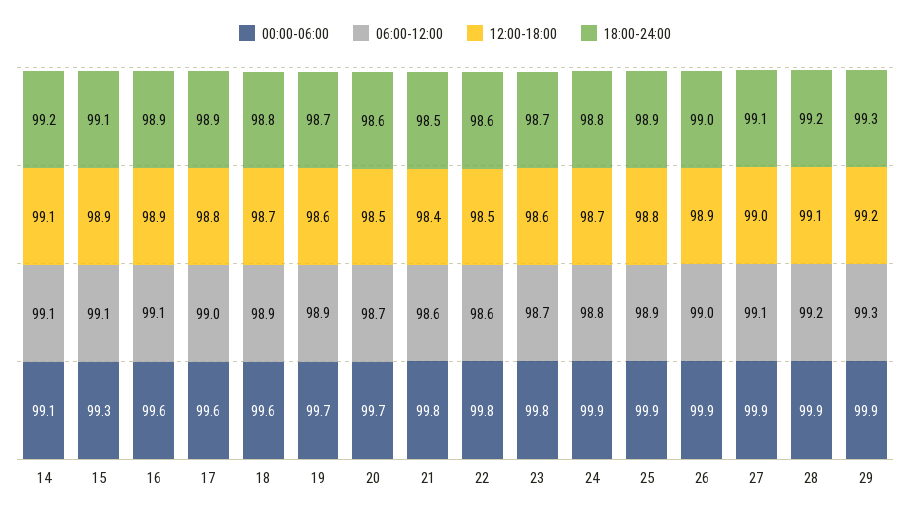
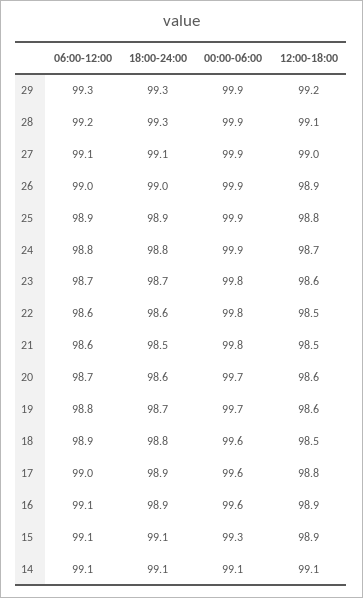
18:00-24:00, 14: 99.2 -> 99.1
12:00-18:00, 18: 98.7 -> 98.5
06:00-12:00, 19: 98.9 -> 98.8
12:00-18:00, 20: 98.5 -> 98.6
12:00-18:00, 21: 98.4 -> 98.5
18:00-24:00, 28: 99.2 -> 99.3

